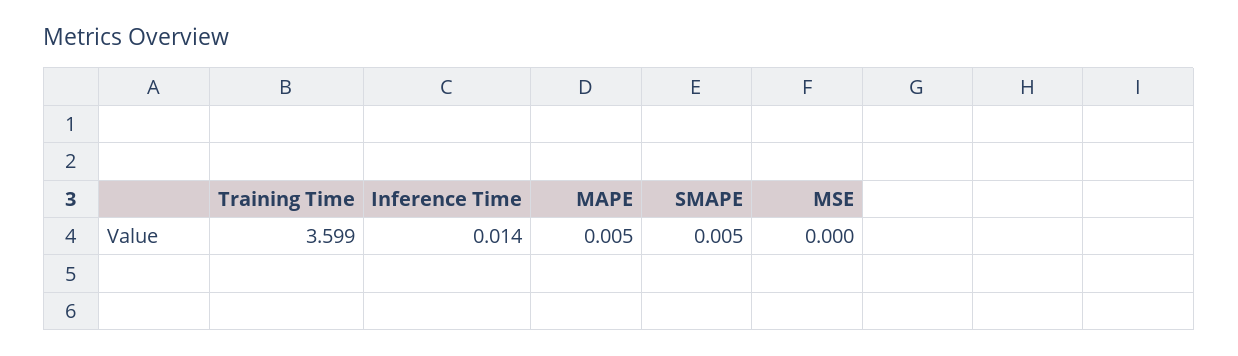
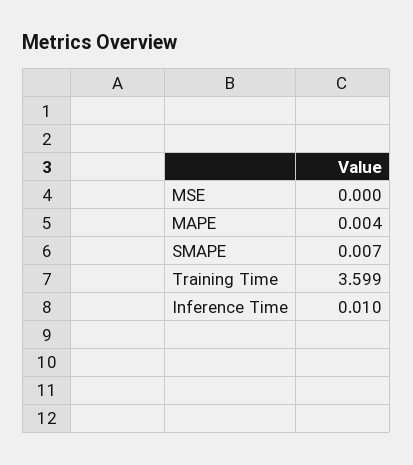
Inference Time: 0.014 -> 0.01
MAPE: 0.005 -> 0.004
SMAPE: 0.005 -> 0.007

